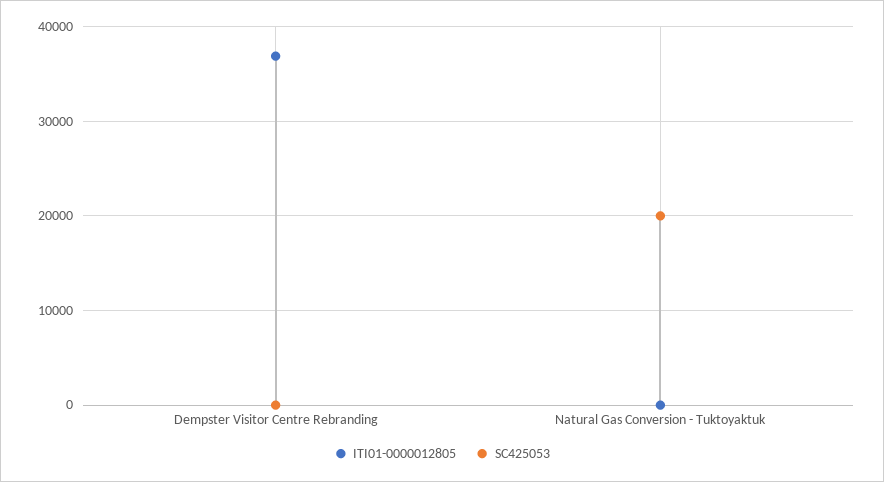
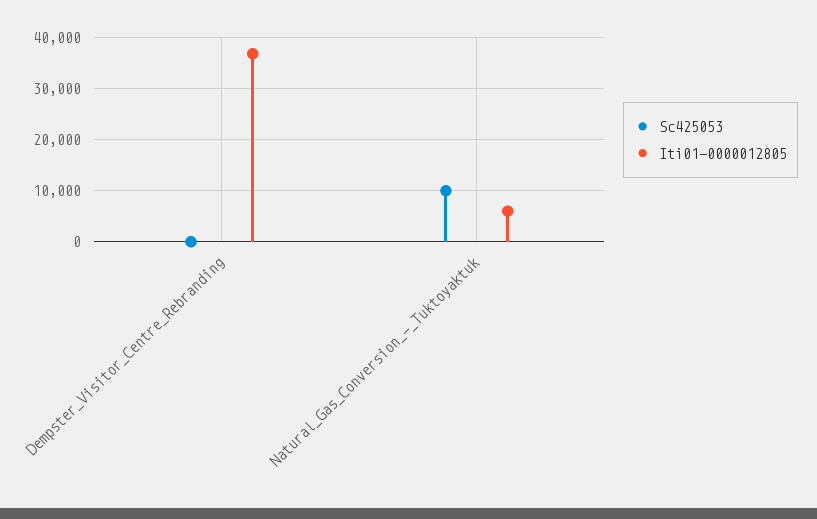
ITI01-0000012805, Natural Gas Conversion - Tuktoyaktuk: 0 -> 6000
SC425053, Natural Gas Conversion - Tuktoyaktuk: 20000 -> 10000

